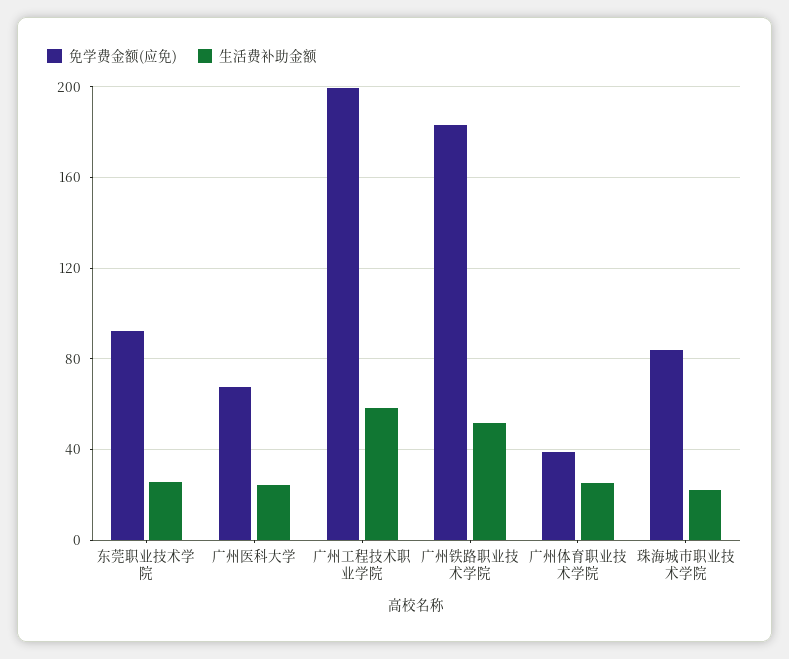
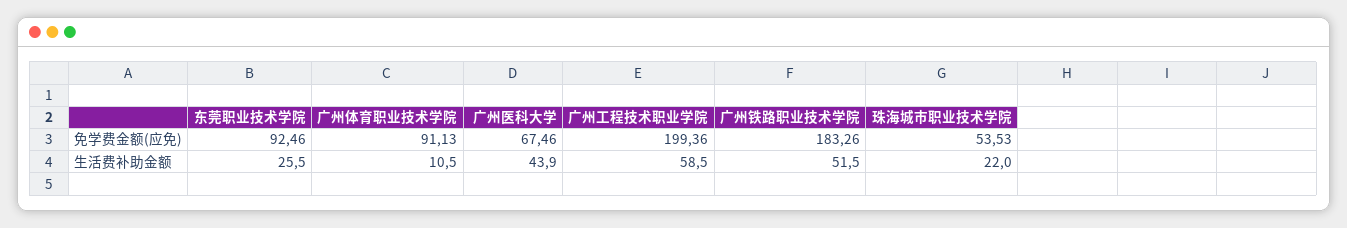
生活费补助金额, 广州医科大学: 25 -> 43.9
免学费金额(应免), 广州体育职业技术学院: 40 -> 91.13
生活费补助金额, 广州体育职业技术学院: 25 -> 10.5
免学费金额(应免), 珠海城市职业技术学院: 85 -> 53.53

